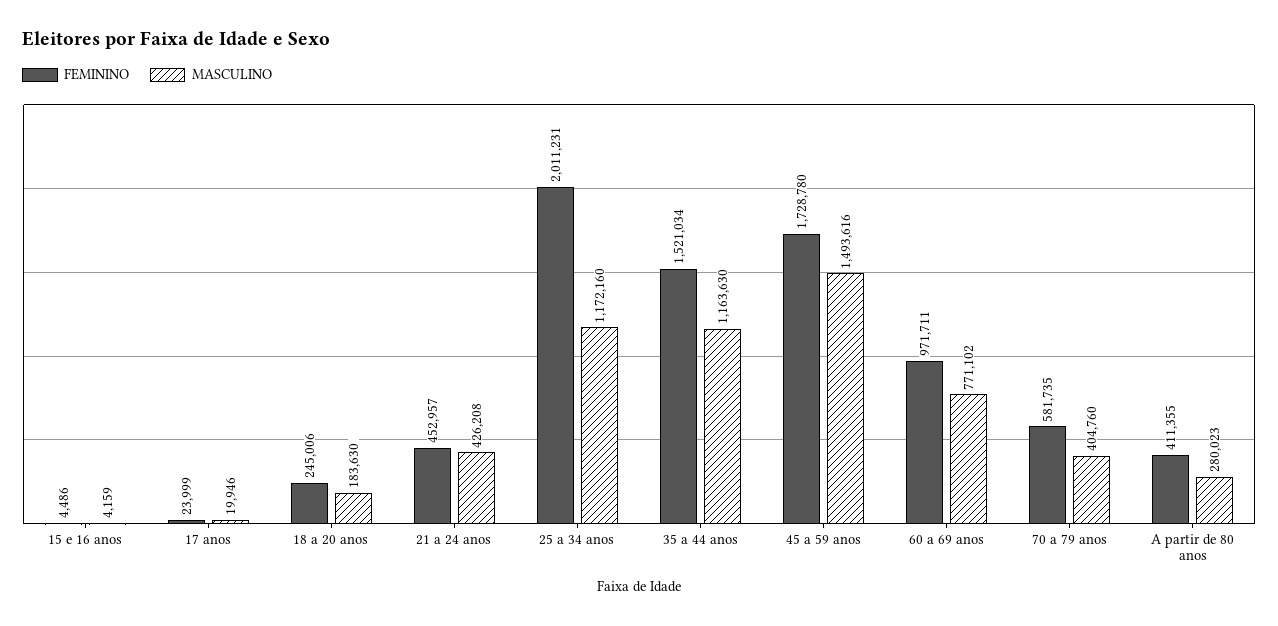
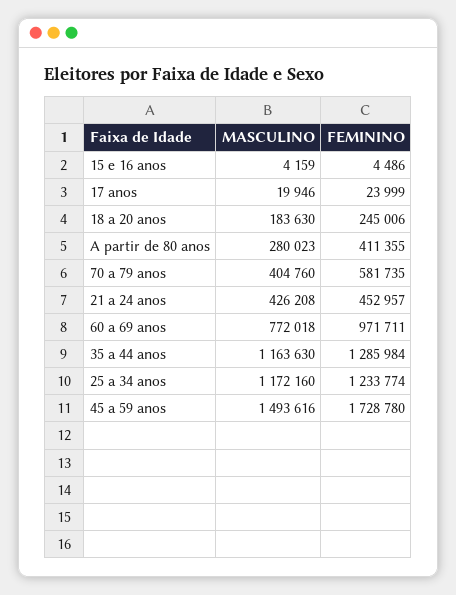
FEMININO, 25 a 34 anos: 2011231 -> 1233774
FEMININO, 35 a 44 anos: 1521034 -> 1285984
MASCULINO, 60 a 69 anos: 771102 -> 772018

